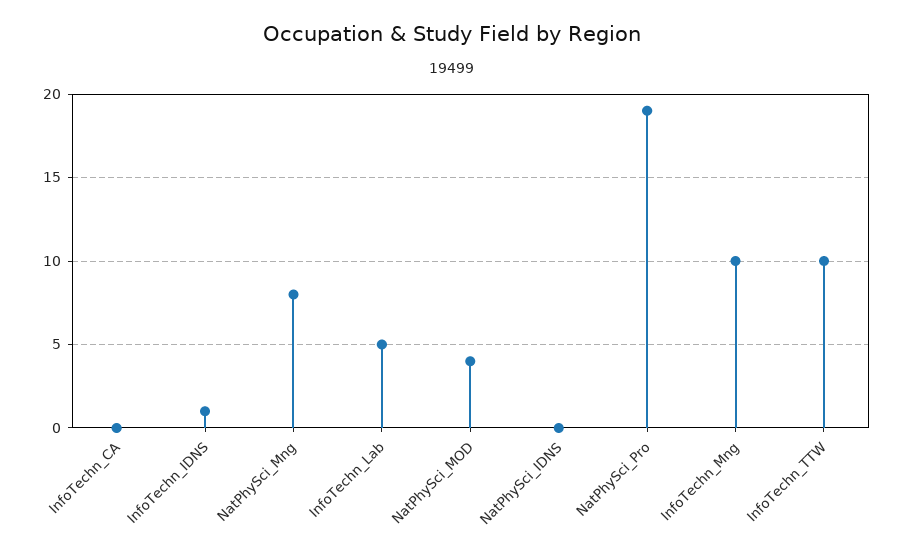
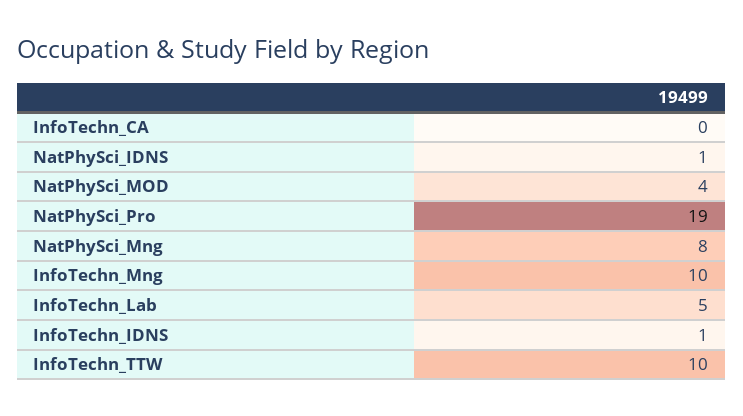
NatPhySci_IDNS: 0 -> 1

